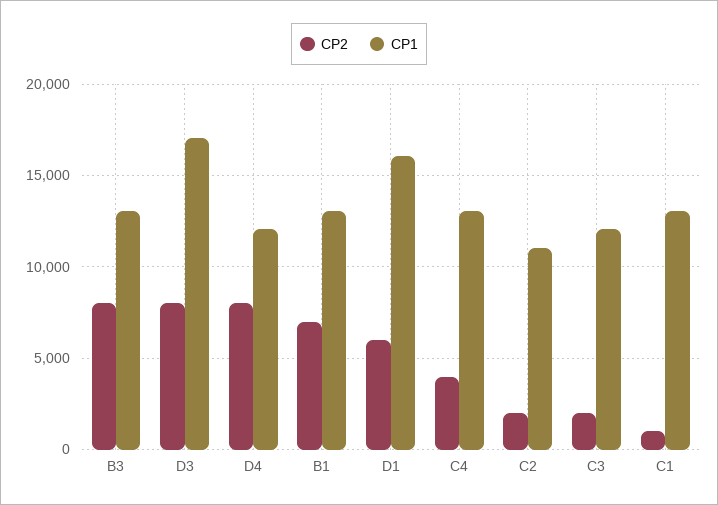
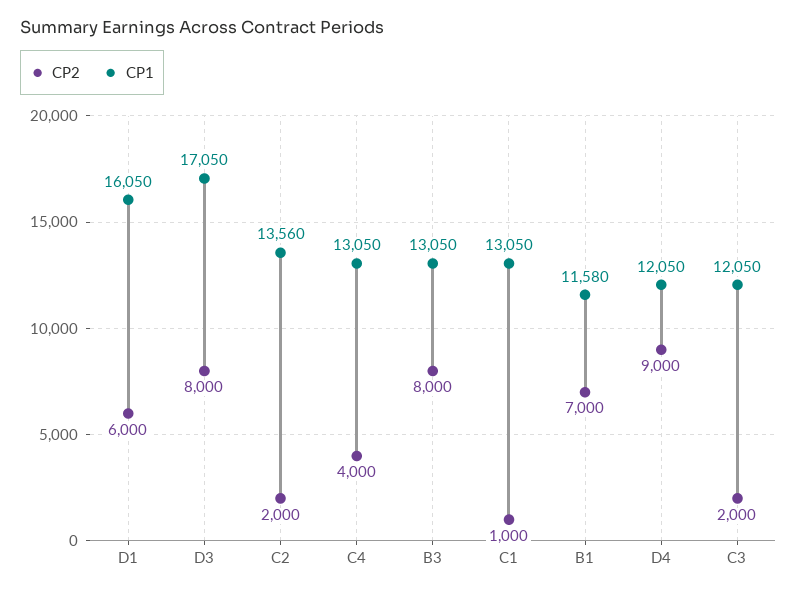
CP2, D4: 8000 -> 9000
CP1, B1: 13000 -> 11580
CP1, C2: 11000 -> 13560

